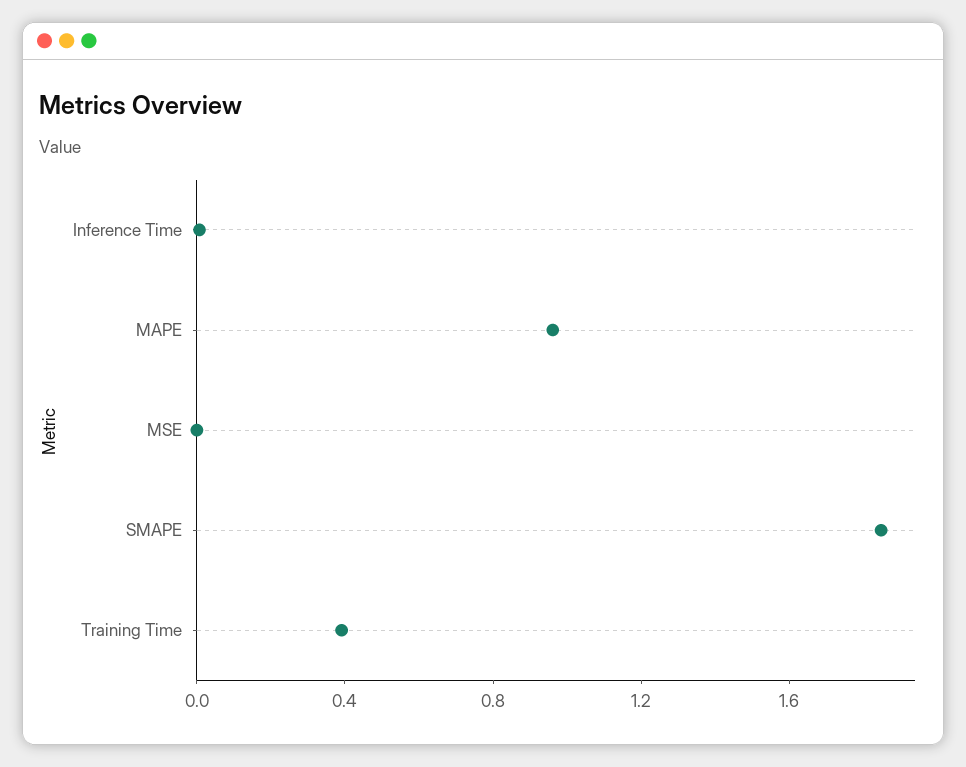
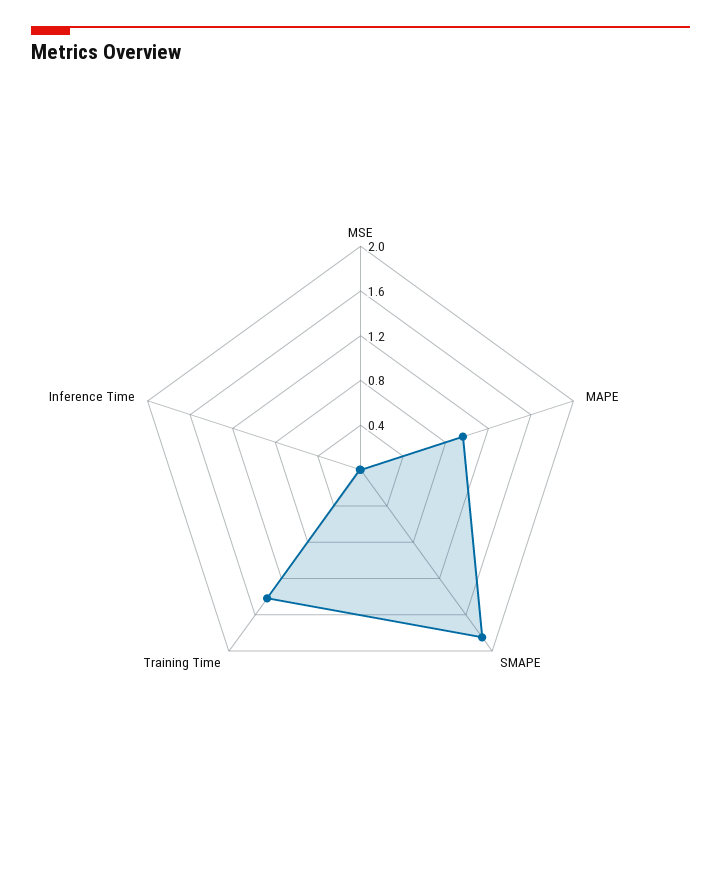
Training Time: 0.4 -> 1.4

